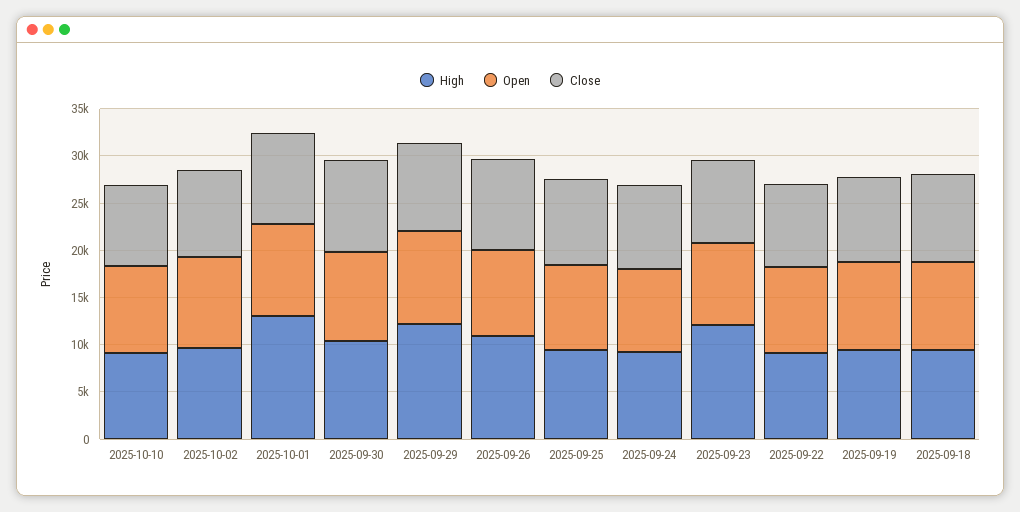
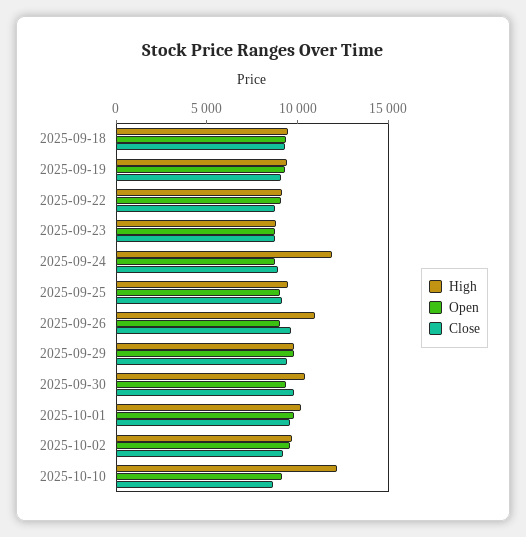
High, 2025-10-10: 9000 -> 12000
High, 2025-10-01: 13000 -> 10000
High, 2025-09-29: 12000 -> 10000
High, 2025-09-24: 9000 -> 12000
High, 2025-09-23: 12000 -> 9000

